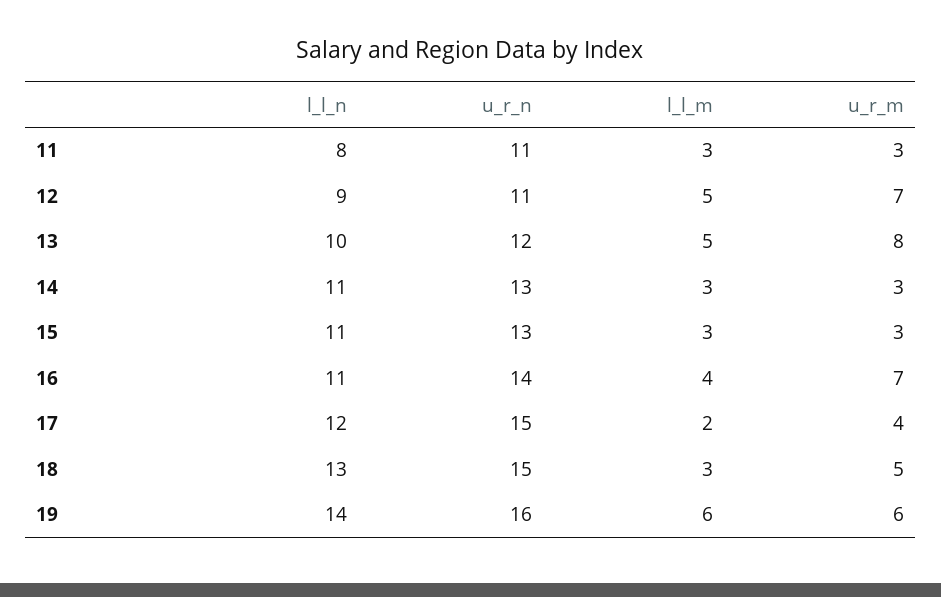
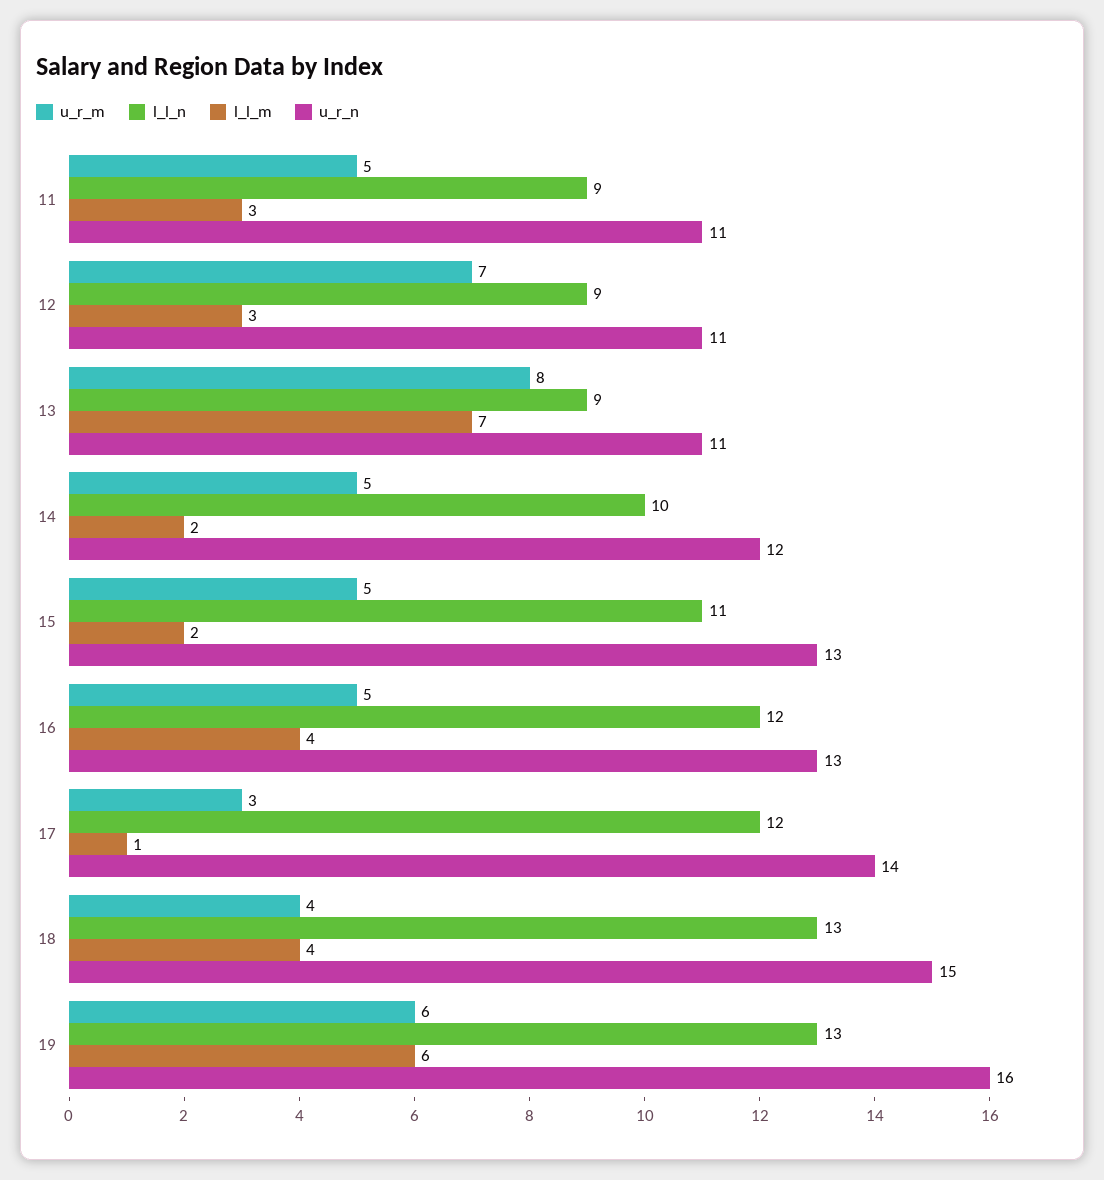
l_l_n, 11: 8 -> 9
u_r_m, 11: 3 -> 5
l_l_m, 12: 5 -> 3
l_l_n, 13: 10 -> 9
u_r_n, 13: 12 -> 11
l_l_m, 13: 5 -> 7
l_l_n, 14: 11 -> 10
u_r_n, 14: 13 -> 12
l_l_m, 14: 3 -> 2
u_r_m, 14: 3 -> 5
l_l_m, 15: 3 -> 2
u_r_m, 15: 3 -> 5
l_l_n, 16: 11 -> 12
u_r_n, 16: 14 -> 13
u_r_m, 16: 7 -> 5
u_r_n, 17: 15 -> 14
l_l_m, 17: 2 -> 1
u_r_m, 17: 4 -> 3
l_l_m, 18: 3 -> 4
u_r_m, 18: 5 -> 4
l_l_n, 19: 14 -> 13

